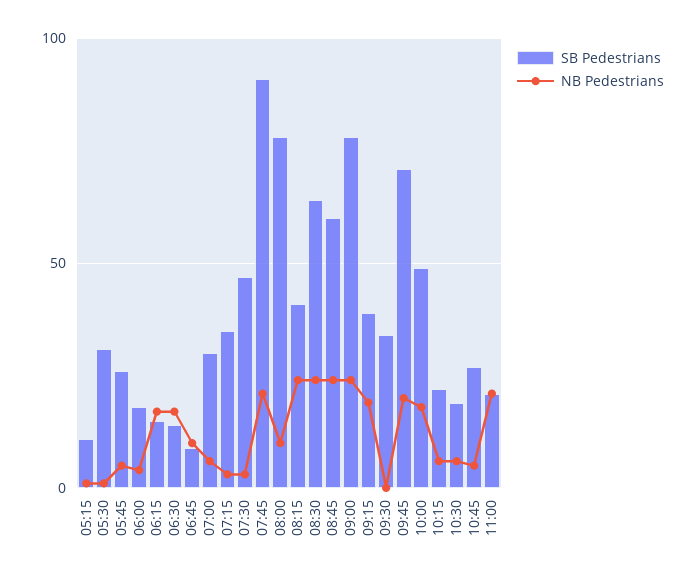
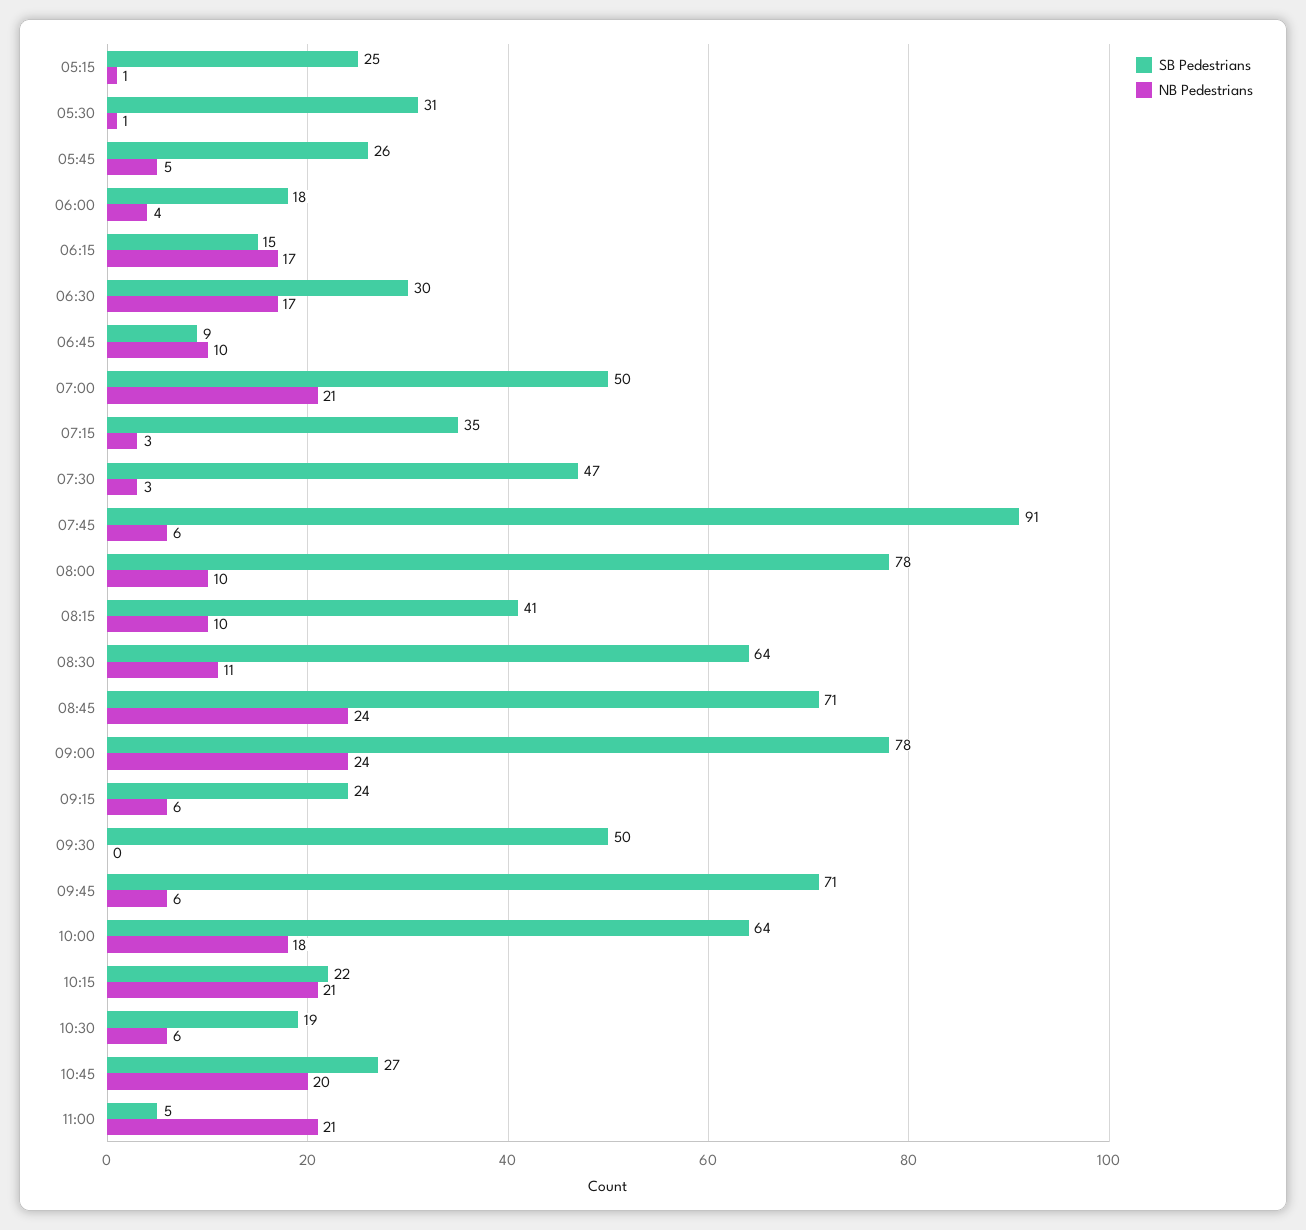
SB Pedestrians, 05:15: 10 -> 25
SB Pedestrians, 06:30: 15 -> 30
SB Pedestrians, 07:00: 30 -> 50
NB Pedestrians, 07:00: 5 -> 21
NB Pedestrians, 07:45: 20 -> 6
NB Pedestrians, 08:15: 25 -> 10
NB Pedestrians, 08:30: 25 -> 11
SB Pedestrians, 08:45: 60 -> 71
SB Pedestrians, 09:15: 40 -> 24
NB Pedestrians, 09:15: 20 -> 6
SB Pedestrians, 09:30: 35 -> 50
NB Pedestrians, 09:45: 20 -> 6
SB Pedestrians, 10:00: 50 -> 64
NB Pedestrians, 10:15: 5 -> 21
NB Pedestrians, 10:45: 5 -> 20
SB Pedestrians, 11:00: 20 -> 5

